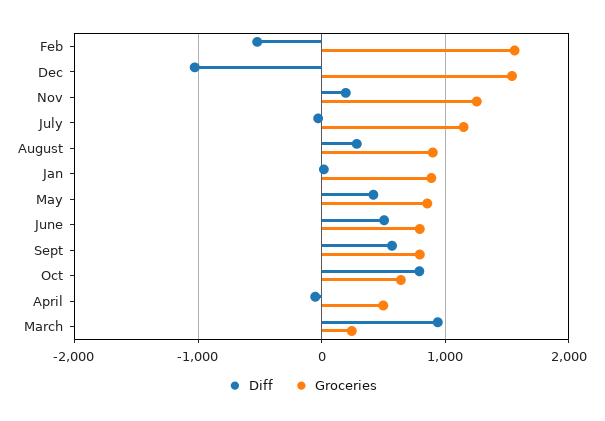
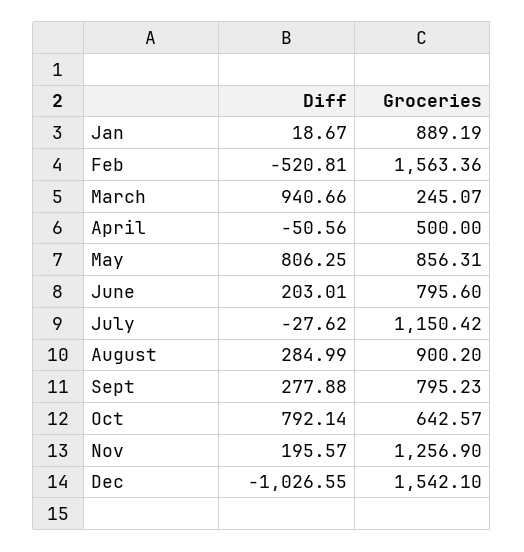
Diff, May: 400 -> 806.25
Diff, June: 500 -> 203.01
Diff, Sept: 600 -> 277.88

